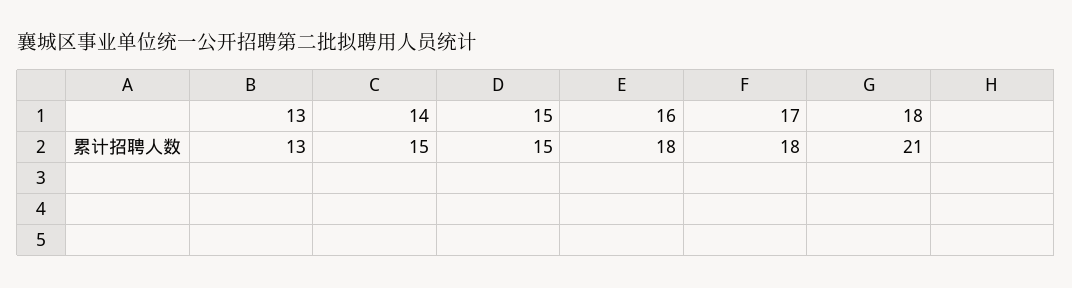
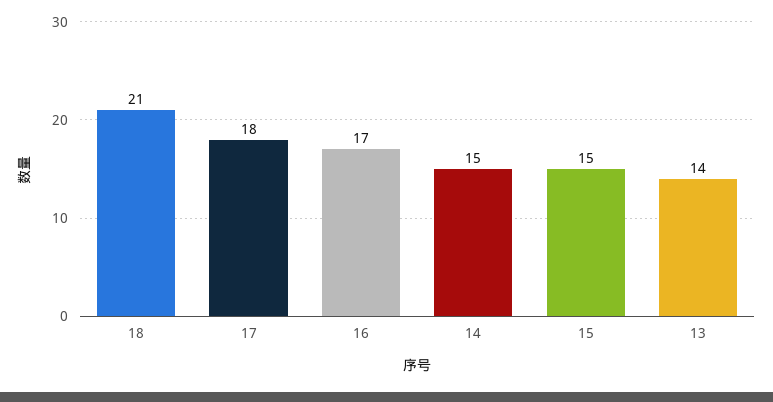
13: 13 -> 14
16: 18 -> 17

